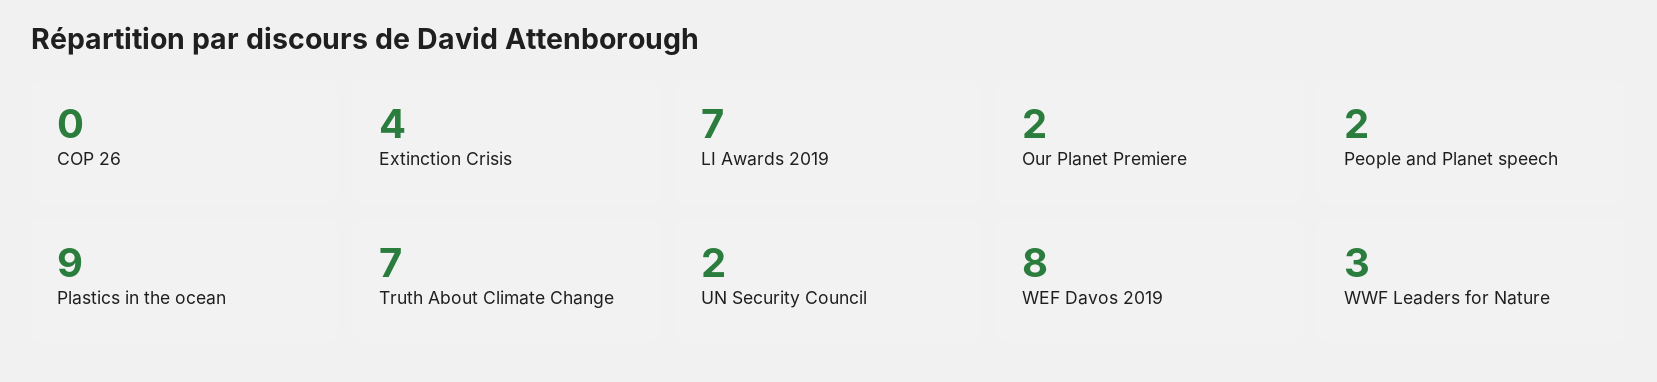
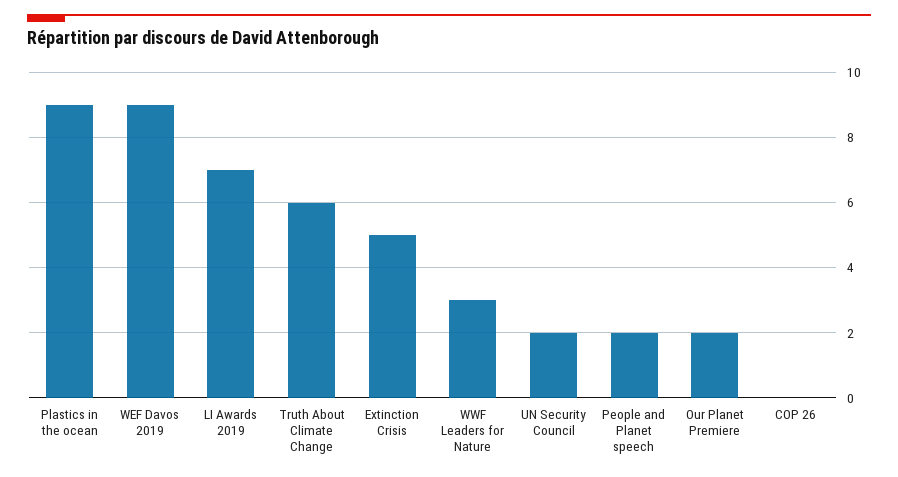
Extinction Crisis: 4 -> 5
Truth About Climate Change: 7 -> 6
WEF Davos 2019: 8 -> 9

